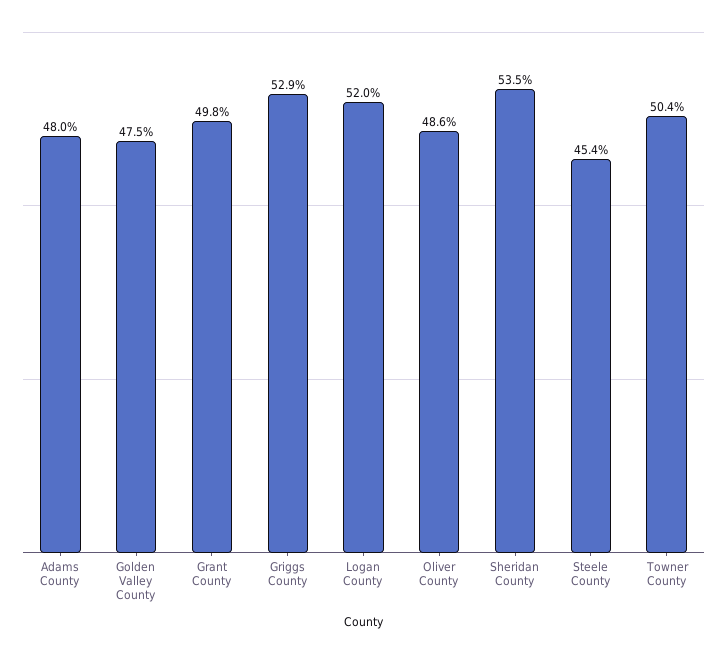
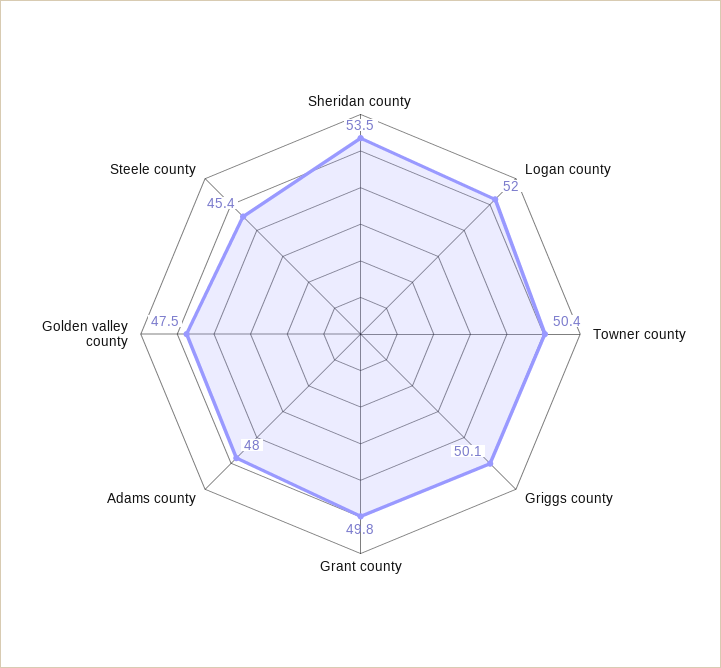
Griggs County: 52.9 -> 50.1
Oliver County: 48.6 -> none

